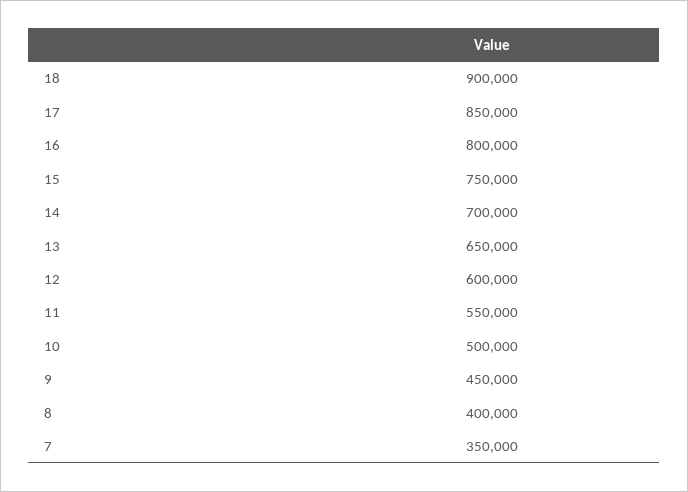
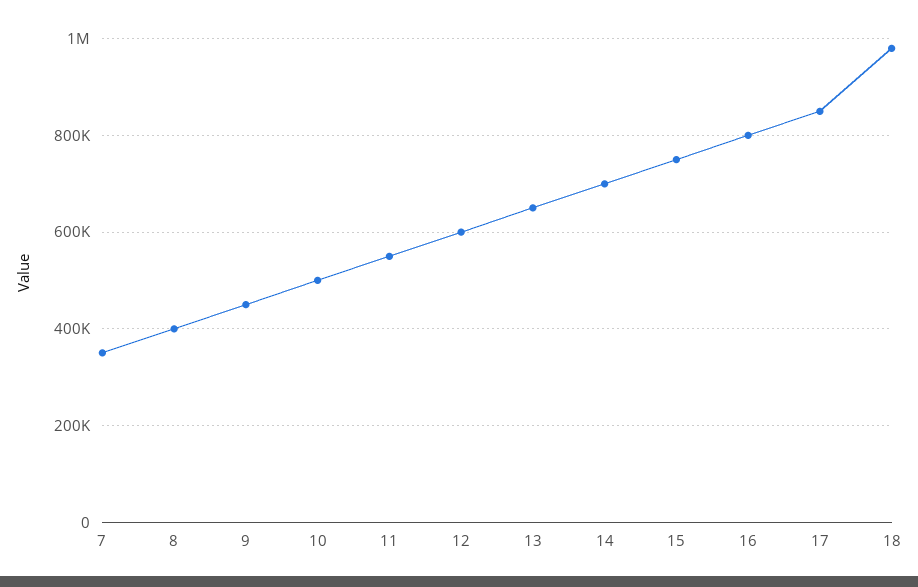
18: 900000 -> 980000

